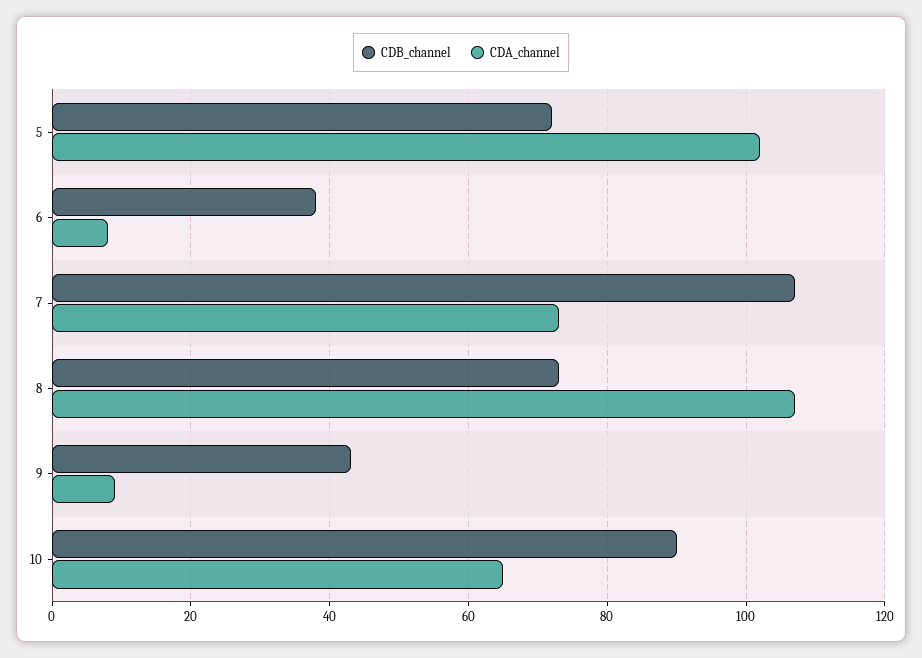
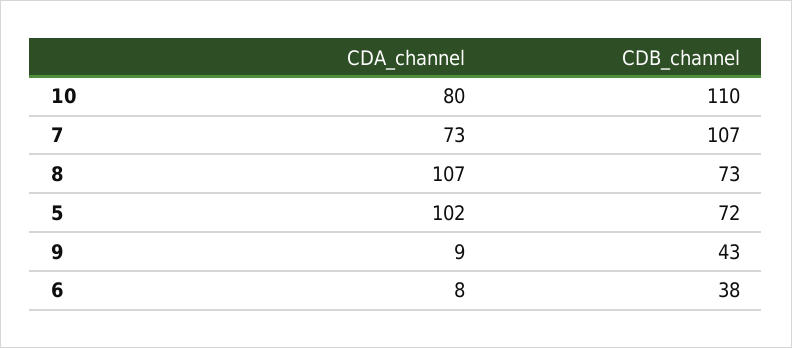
CDB_channel, 10: 90 -> 110
CDA_channel, 10: 65 -> 80

